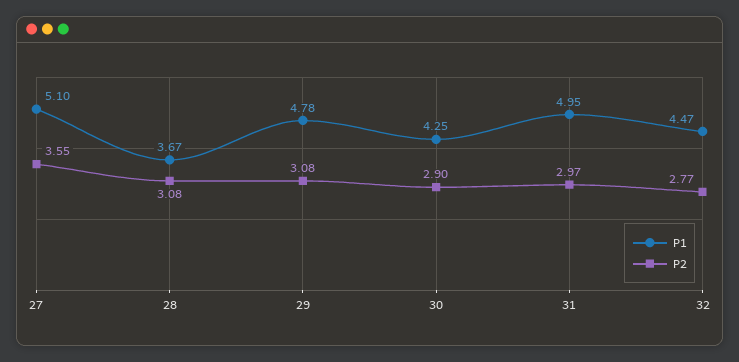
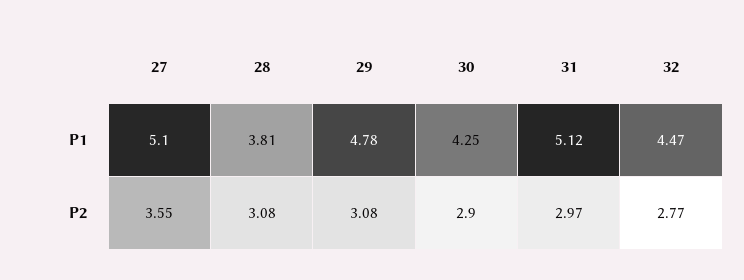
P1, 28: 3.67 -> 3.81
P1, 31: 4.95 -> 5.12

